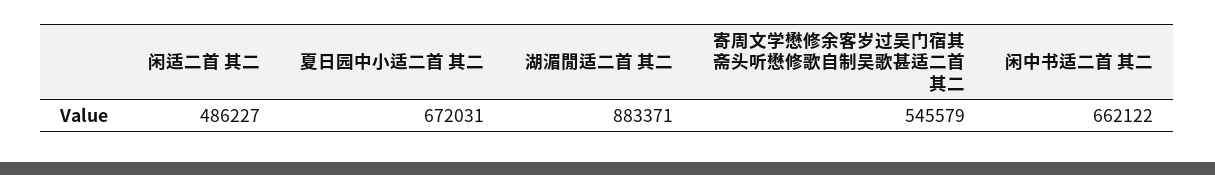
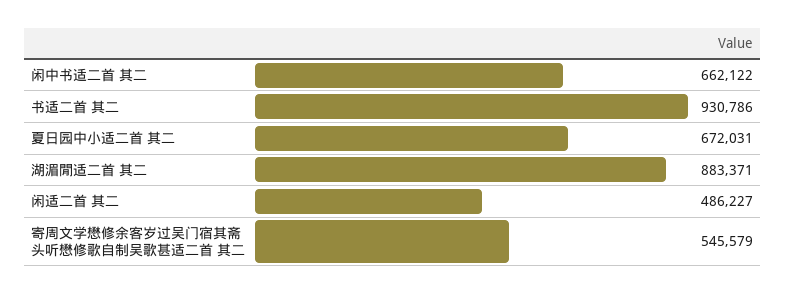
书适二首 其二: none -> 930786

